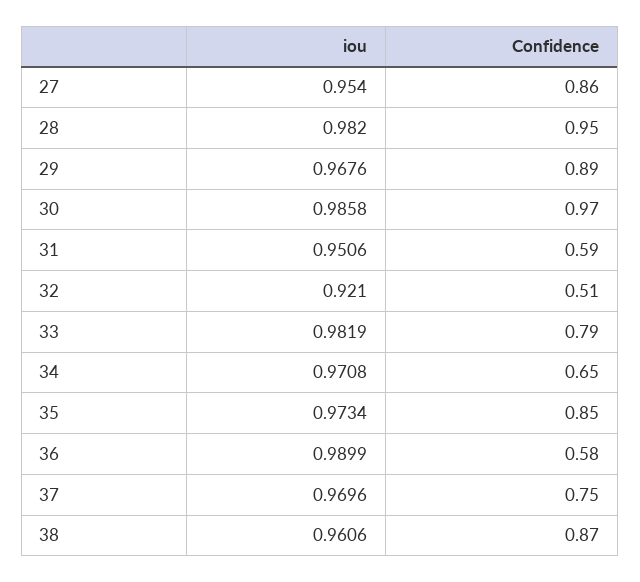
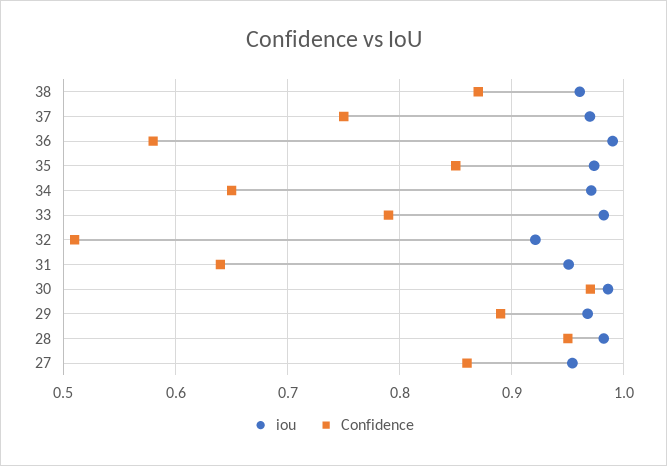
Confidence, 31: 0.59 -> 0.64

